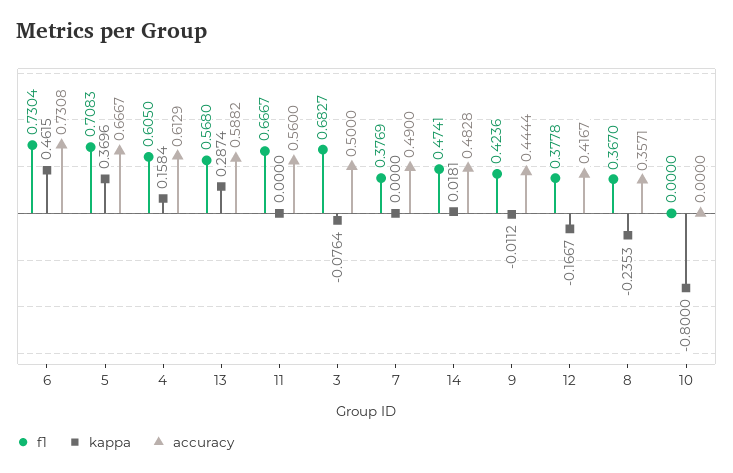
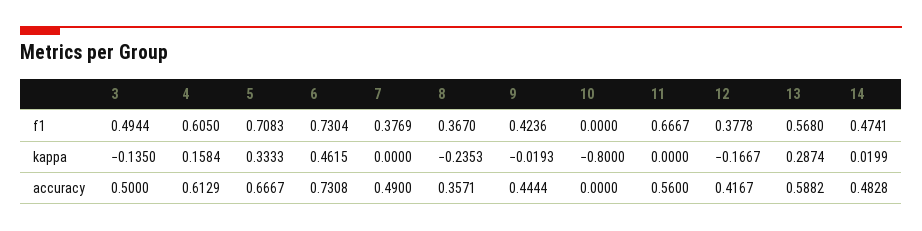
kappa, 5: 0.3696 -> 0.3333
f1, 3: 0.6827 -> 0.4944
kappa, 3: -0.0764 -> -0.135
kappa, 14: 0.0181 -> 0.0199
kappa, 9: -0.0112 -> -0.0193

